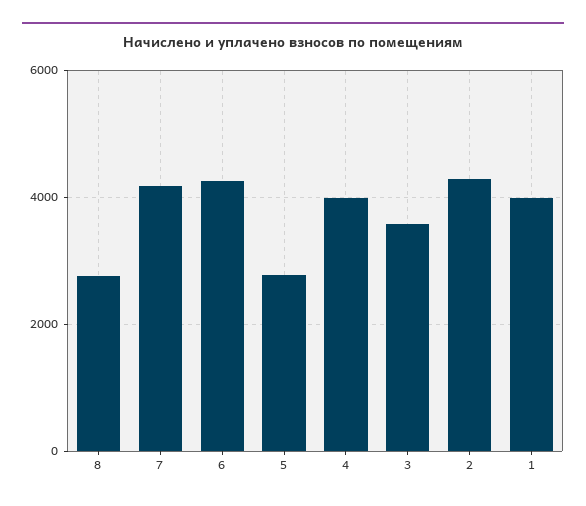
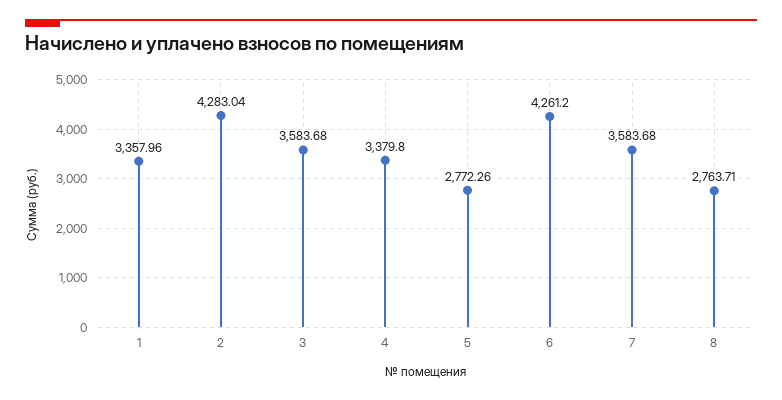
7: 4200 -> 3583.68
4: 4000 -> 3379.8
1: 4000 -> 3357.96

